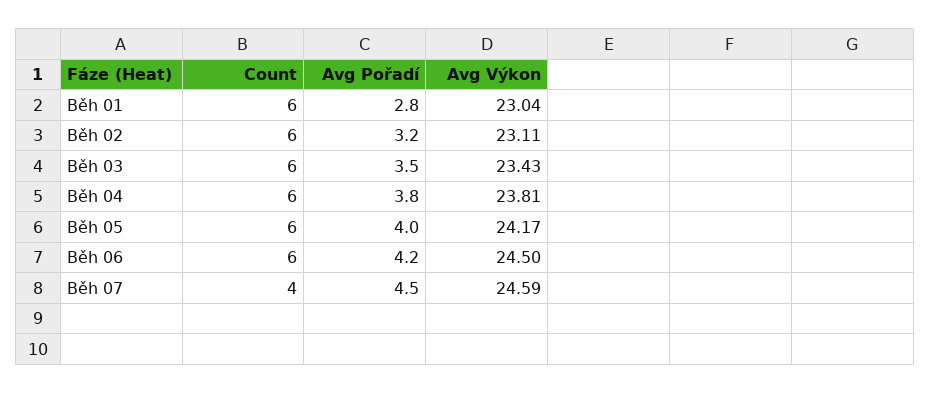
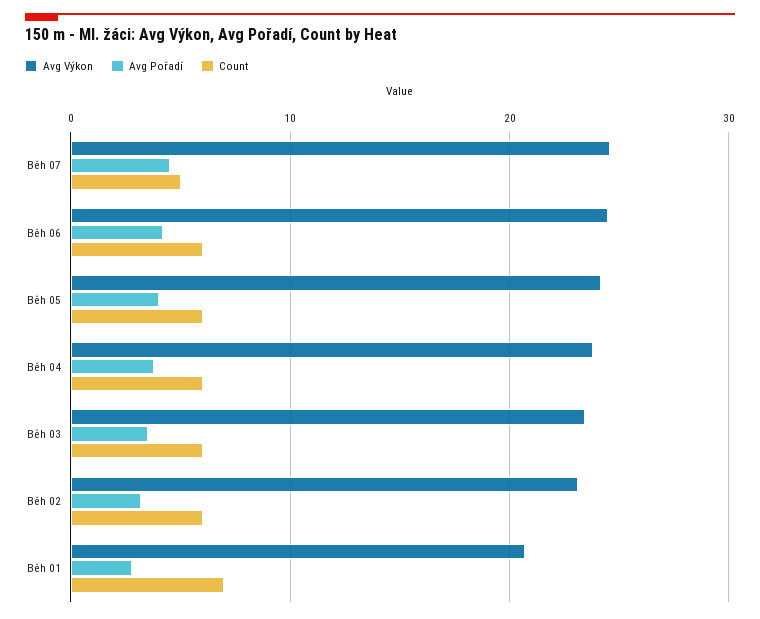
Count, Běh 01: 6 -> 7
Avg Výkon, Běh 01: 23.04 -> 21
Count, Běh 07: 4 -> 5

